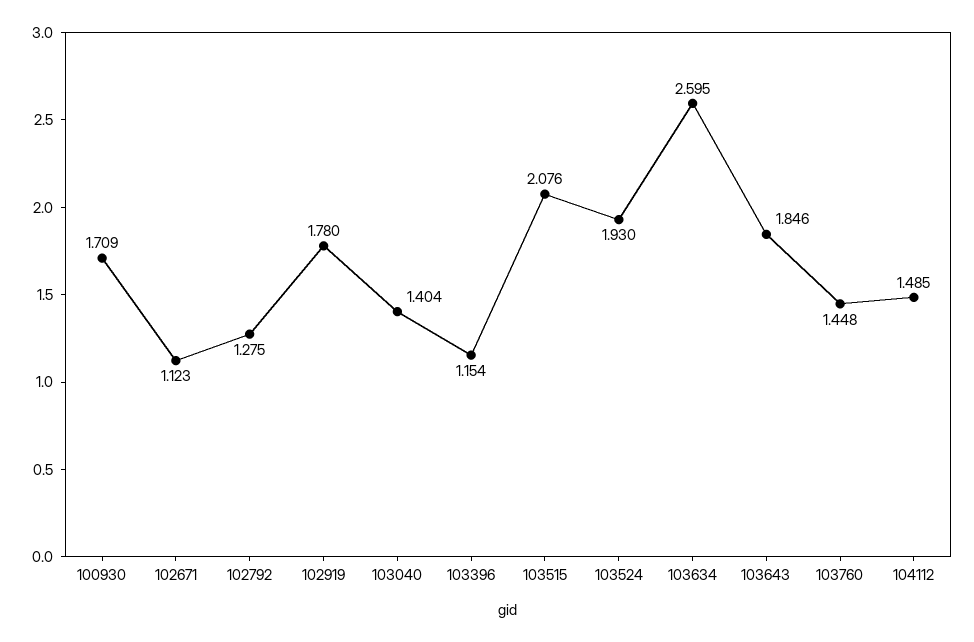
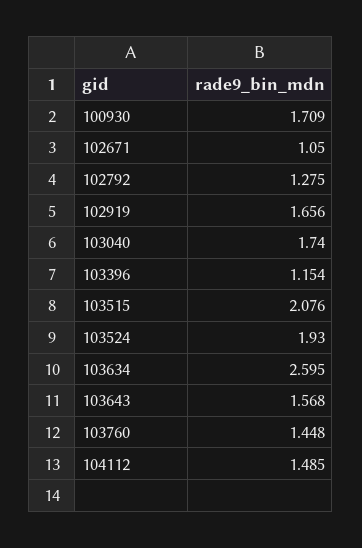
102671: 1.123 -> 1.05
102919: 1.78 -> 1.656
103040: 1.404 -> 1.74
103643: 1.846 -> 1.568

